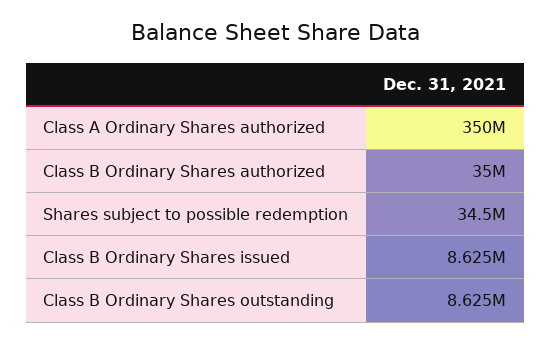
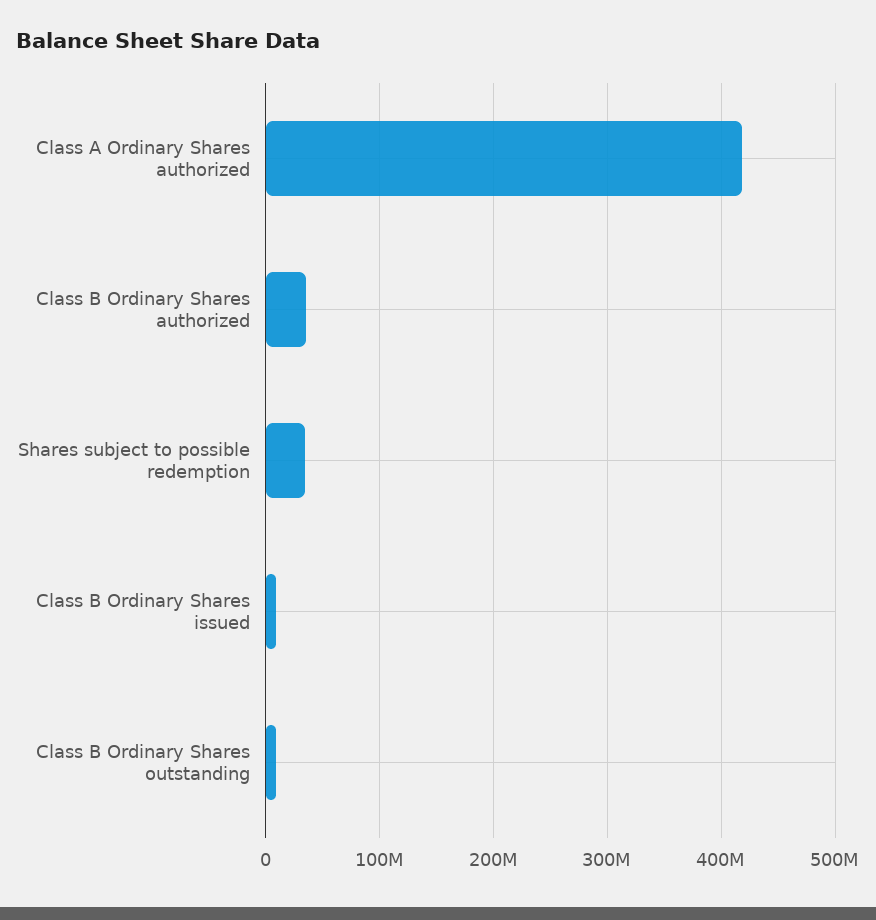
Class A Ordinary Shares authorized: 350000000 -> 420000000

